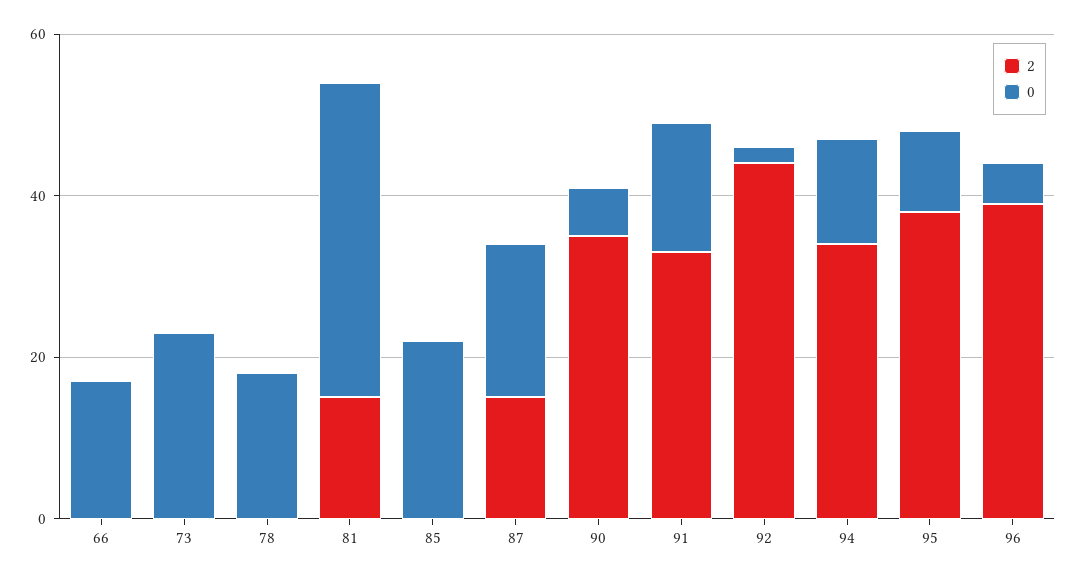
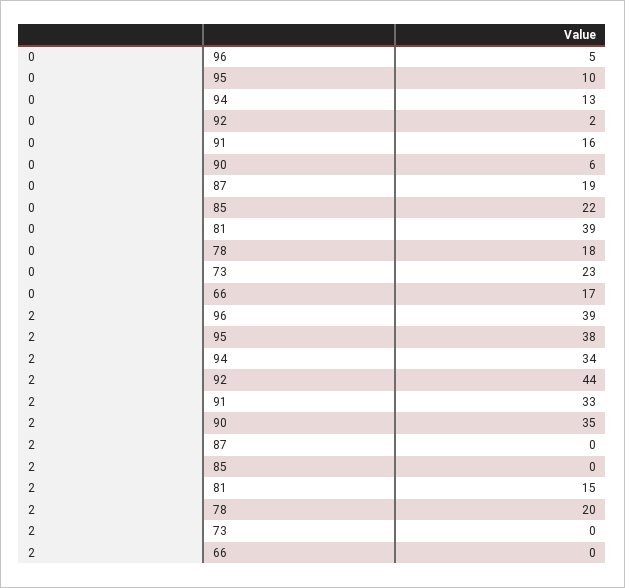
2, 78: 0 -> 20
2, 87: 15 -> 0

